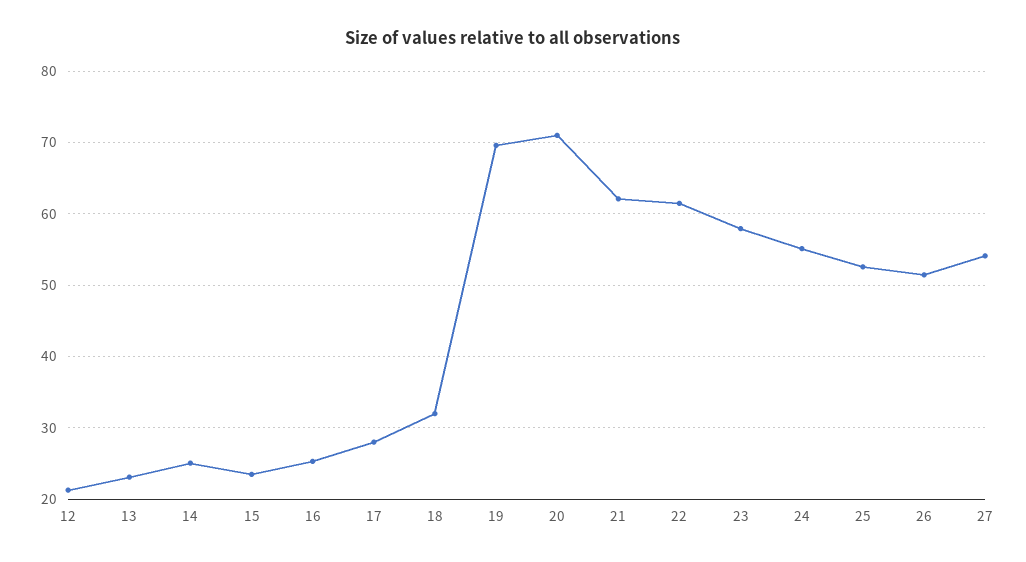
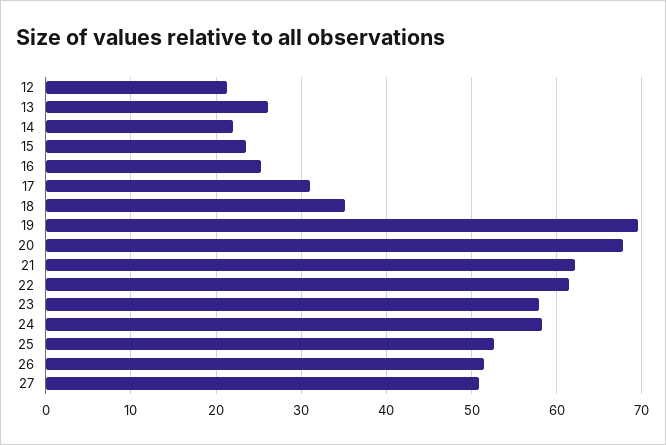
13: 23 -> 26
14: 25 -> 22
17: 28 -> 31
18: 32 -> 35
20: 71 -> 68
24: 55 -> 58
27: 54 -> 51

